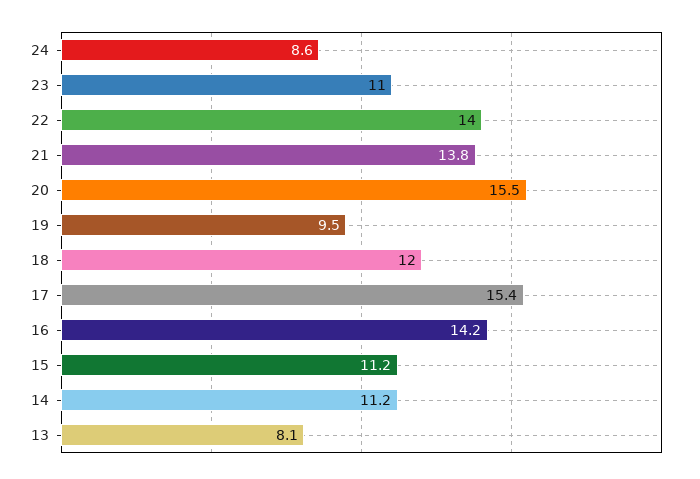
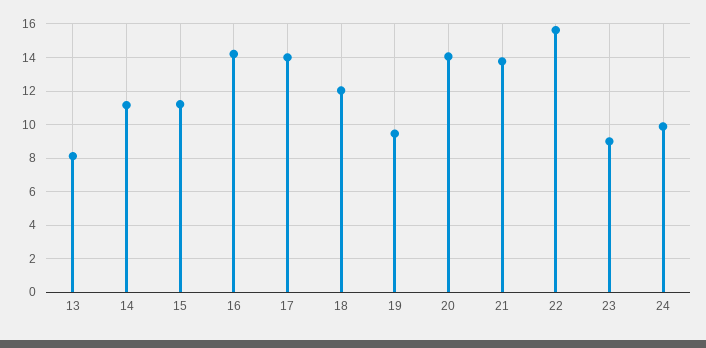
24: 8.6 -> 10
23: 11 -> 9
22: 14 -> 15.5
20: 15.5 -> 14
17: 15.4 -> 14

